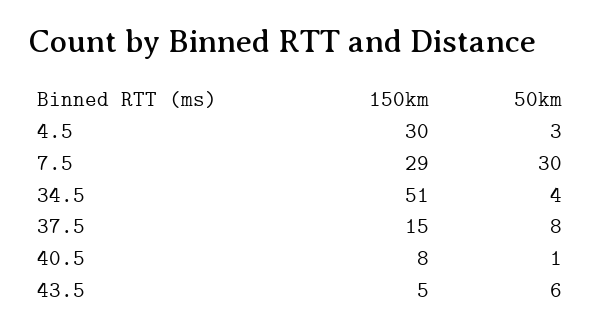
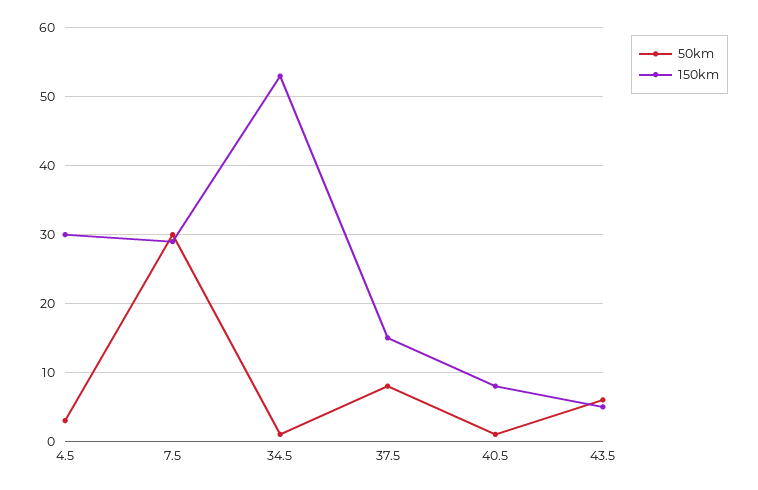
150km, 34.5: 51 -> 53
50km, 34.5: 4 -> 1

